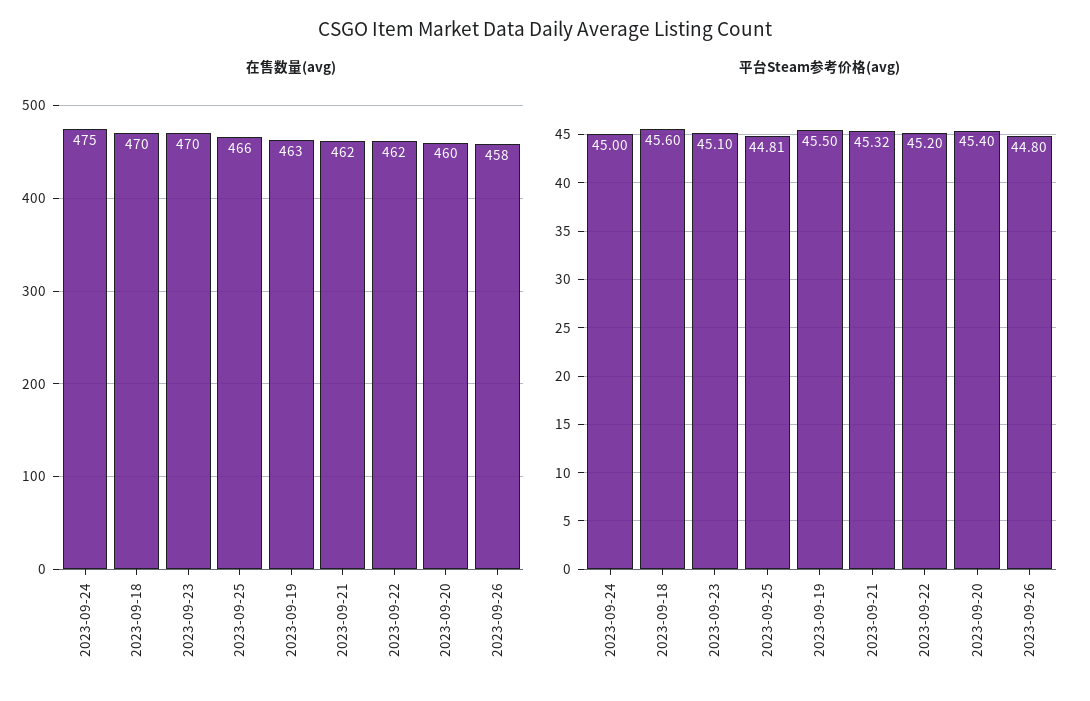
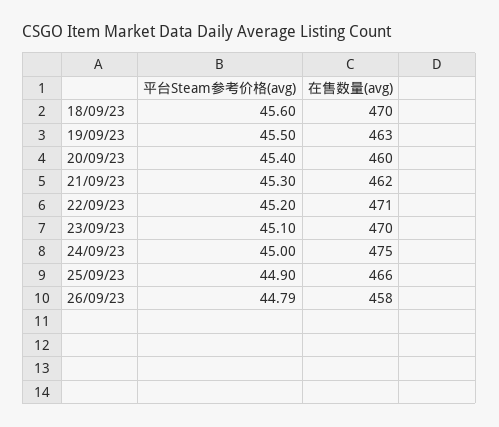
在售数量(avg), 2023-09-22: 462 -> 471
平台Steam参考价格(avg), 2023-09-25: 44.81 -> 44.9
平台Steam参考价格(avg), 2023-09-21: 45.32 -> 45.3
平台Steam参考价格(avg), 2023-09-26: 44.8 -> 44.79

